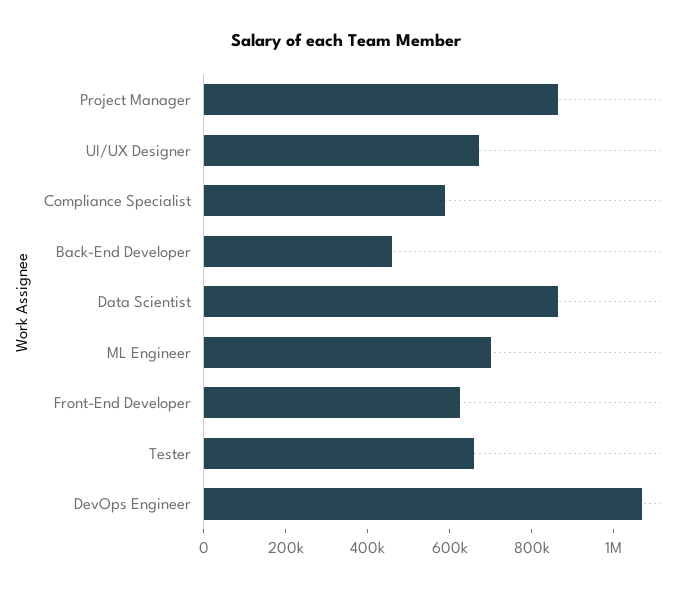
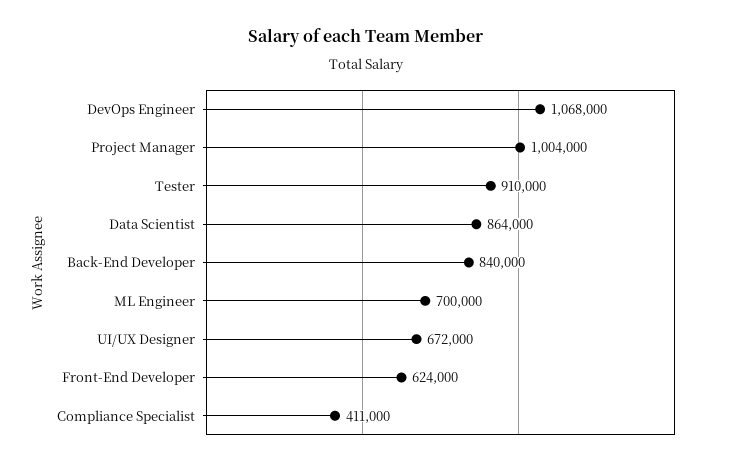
Project Manager: 850000 -> 1004000
Compliance Specialist: 600000 -> 411000
Back-End Developer: 450000 -> 840000
Tester: 650000 -> 910000

